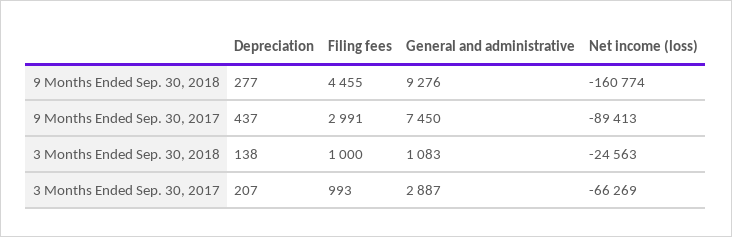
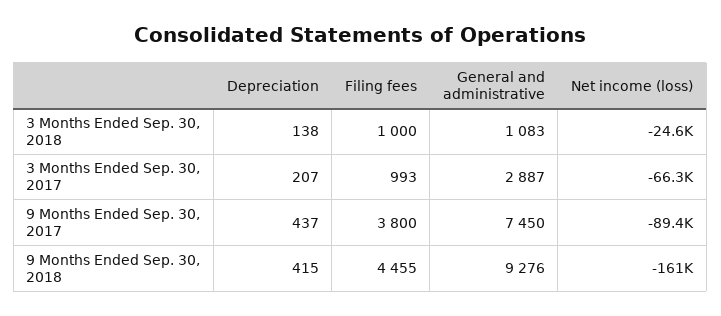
Depreciation, 9 Months Ended Sep. 30, 2018: 277 -> 415
Filing fees, 9 Months Ended Sep. 30, 2017: 2991 -> 3800

